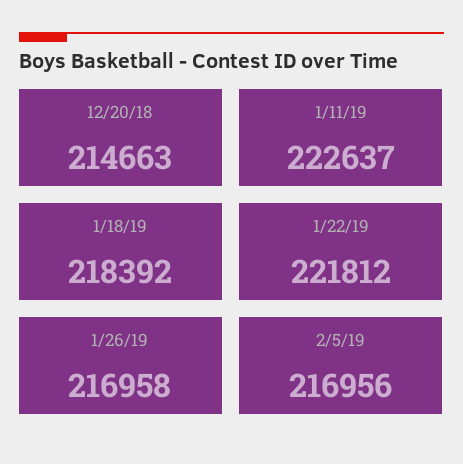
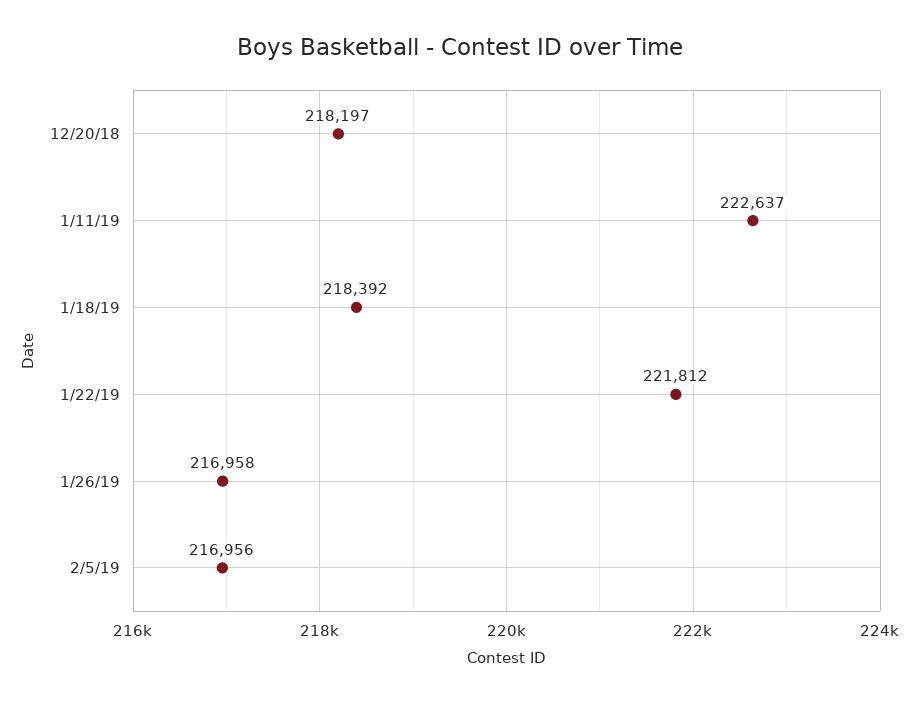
12/20/18: 214663 -> 218197

